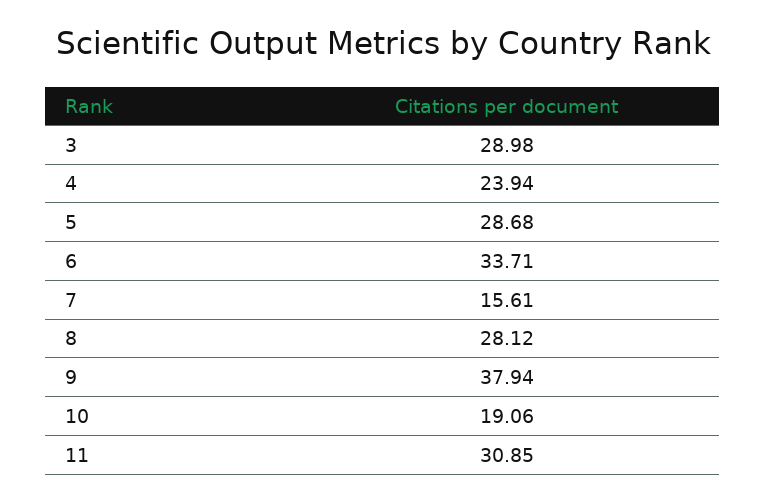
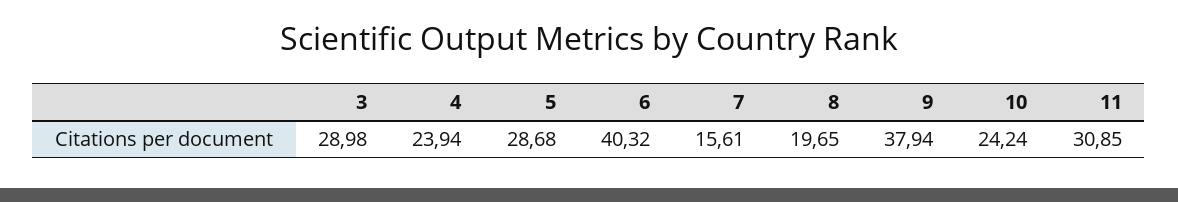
6: 33.71 -> 40.32
8: 28.12 -> 19.65
10: 19.06 -> 24.24

